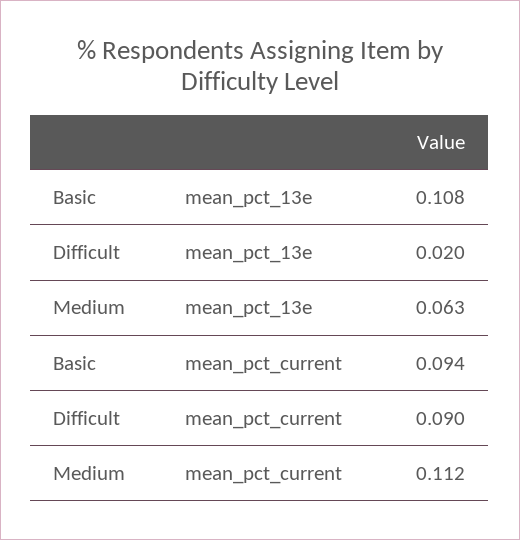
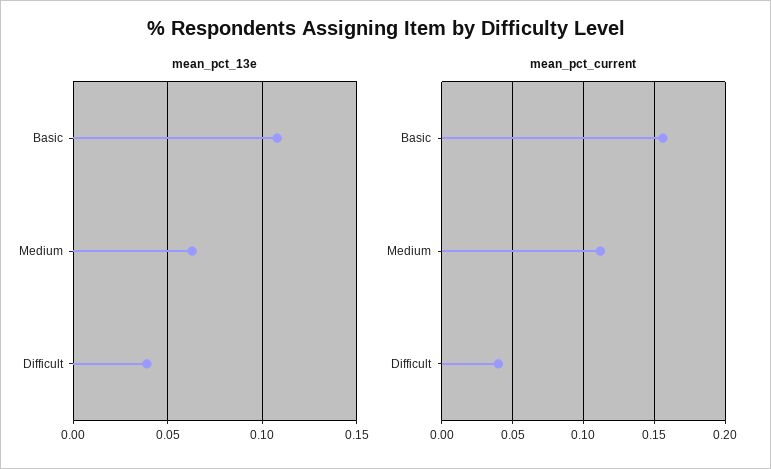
mean_pct_13e, Difficult: 0.02 -> 0.04
mean_pct_current, Basic: 0.094 -> 0.155
mean_pct_current, Difficult: 0.09 -> 0.04

